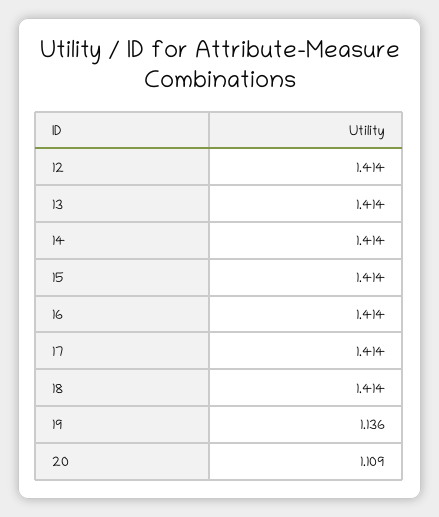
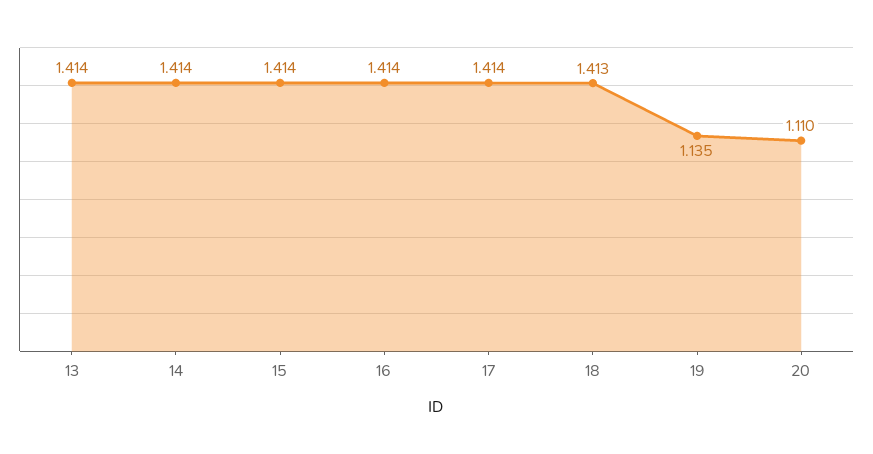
12: 1.414 -> none
18: 1.414 -> 1.413
19: 1.136 -> 1.135
20: 1.109 -> 1.11

